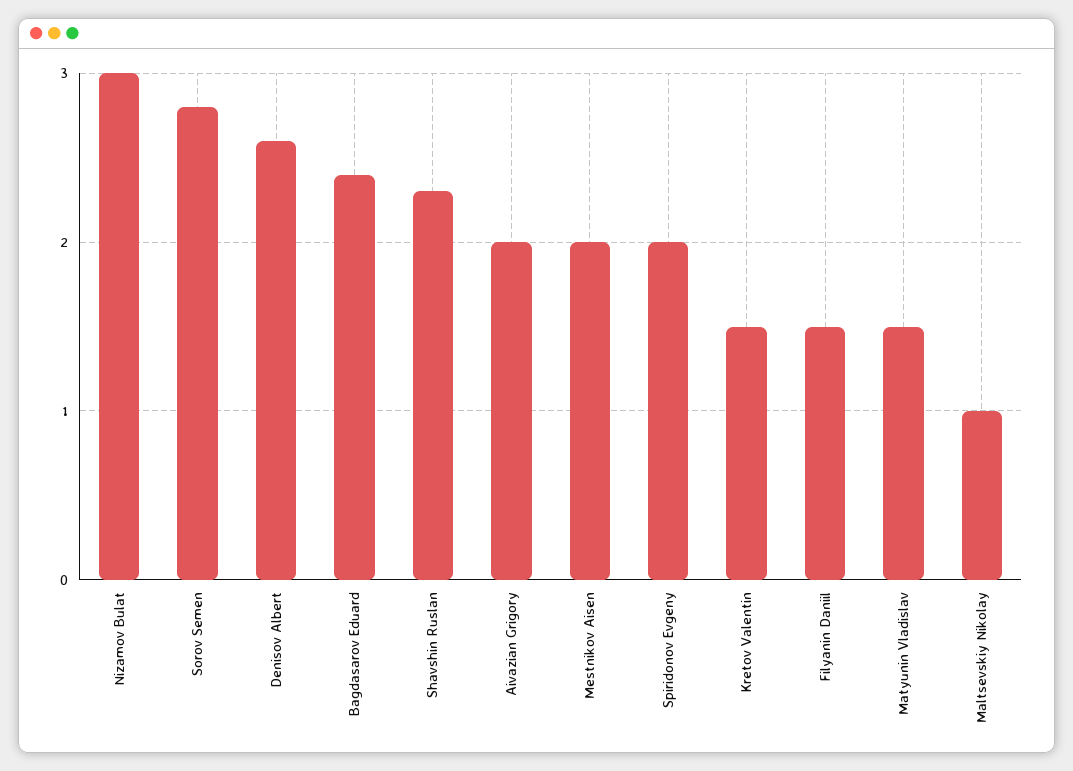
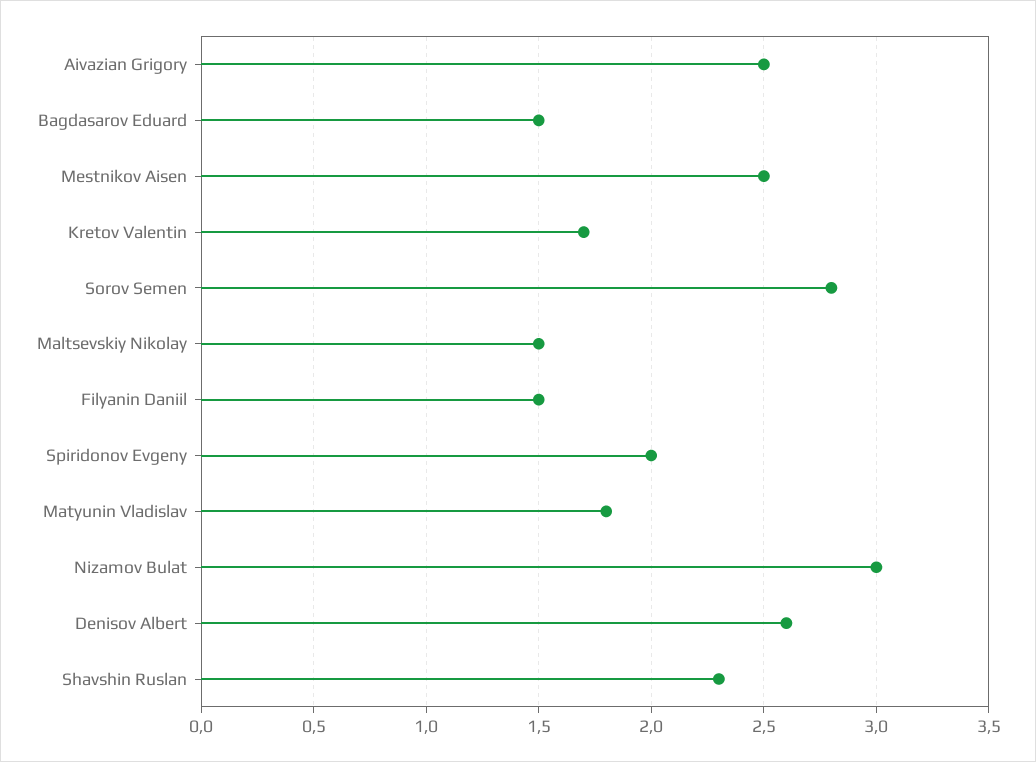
Bagdasarov Eduard: 2.4 -> 1.5
Aivazian Grigory: 2 -> 2.5
Mestnikov Aisen: 2 -> 2.5
Kretov Valentin: 1.5 -> 1.7
Matyunin Vladislav: 1.5 -> 1.8
Maltsevskiy Nikolay: 1 -> 1.5

